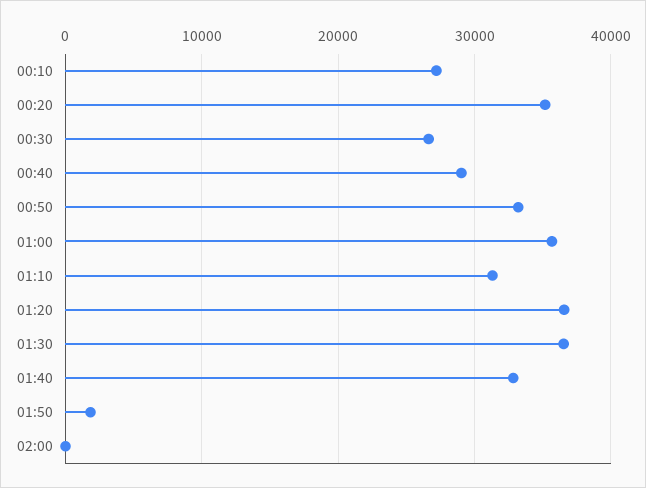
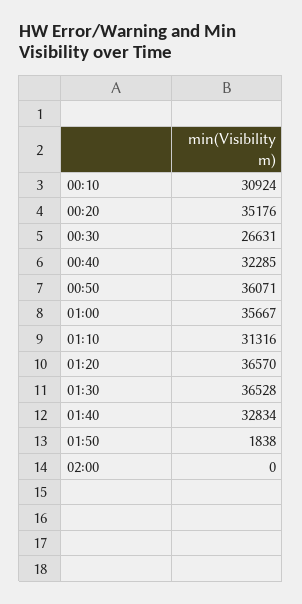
00:10: 27000 -> 30924
00:40: 29000 -> 32285
00:50: 33000 -> 36071

